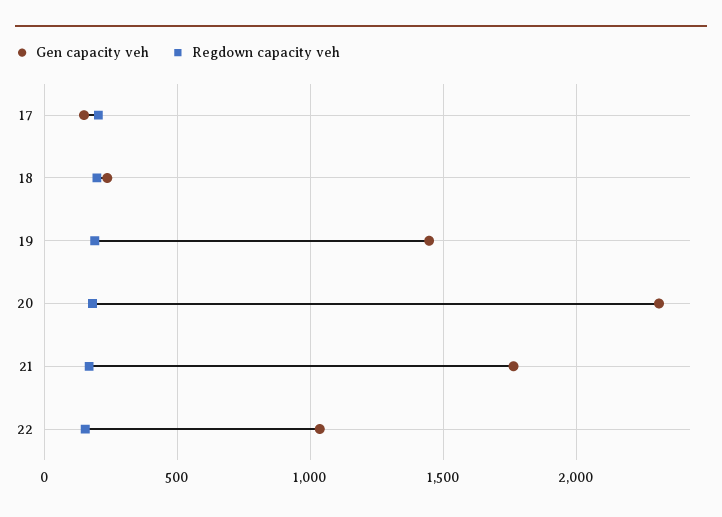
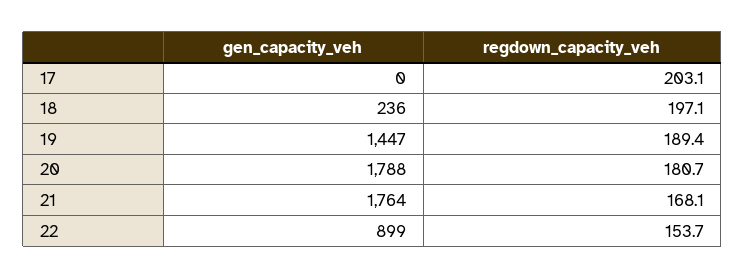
Gen capacity veh, 17: 150 -> 0
Gen capacity veh, 20: 2300 -> 1788
Gen capacity veh, 22: 1050 -> 899

